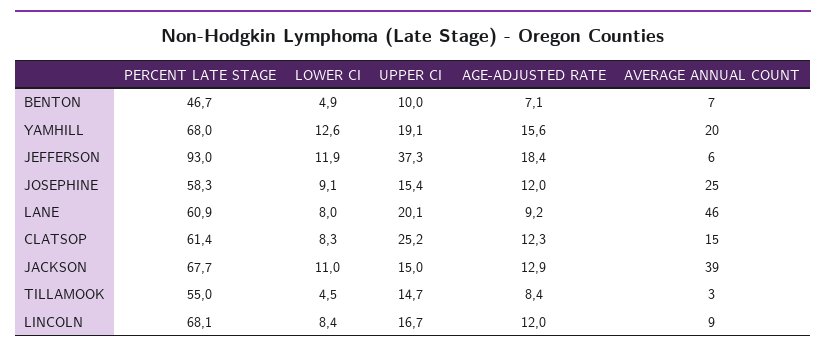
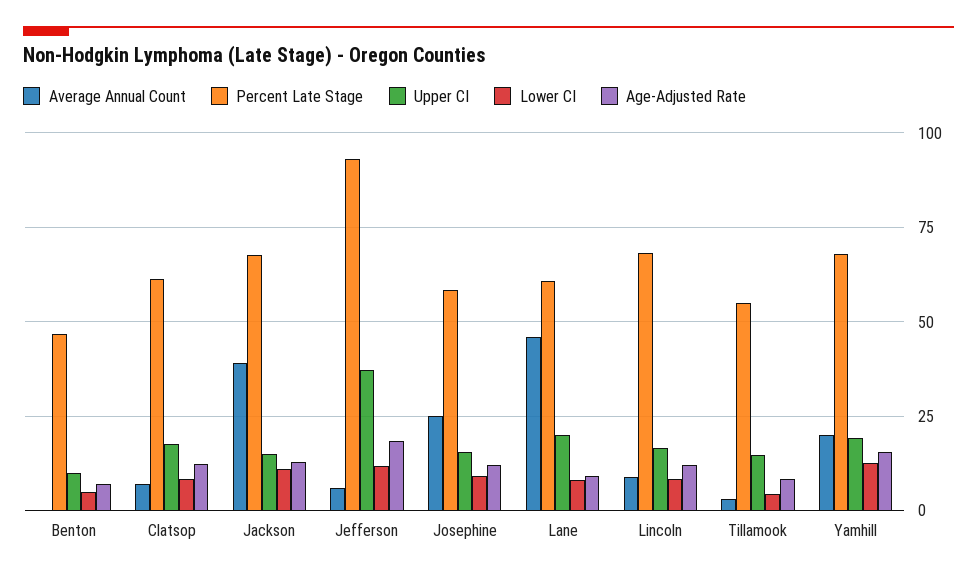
AVERAGE ANNUAL COUNT, BENTON: 7 -> 0
UPPER CI, CLATSOP: 25.2 -> 17.5
AVERAGE ANNUAL COUNT, CLATSOP: 15 -> 7.5

